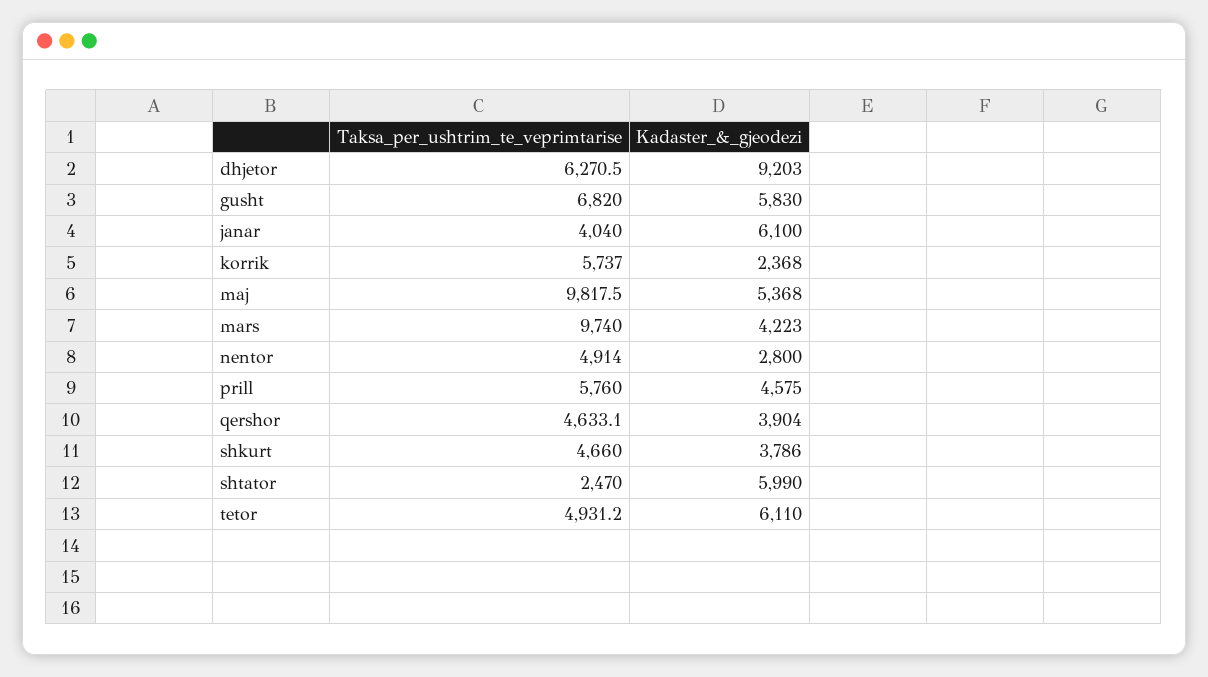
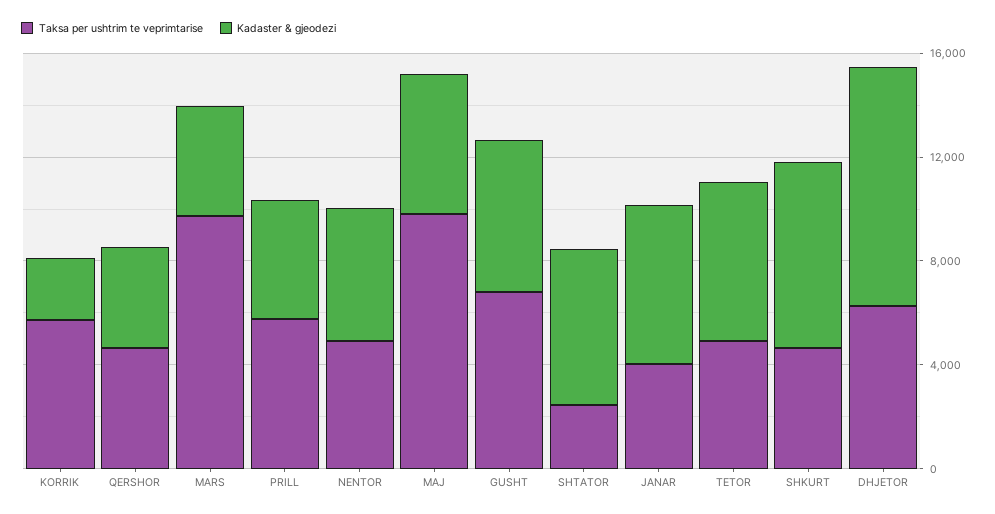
Kadaster_&_gjeodezi, nentor: 2800 -> 5000
Kadaster_&_gjeodezi, shkurt: 3786 -> 7000

